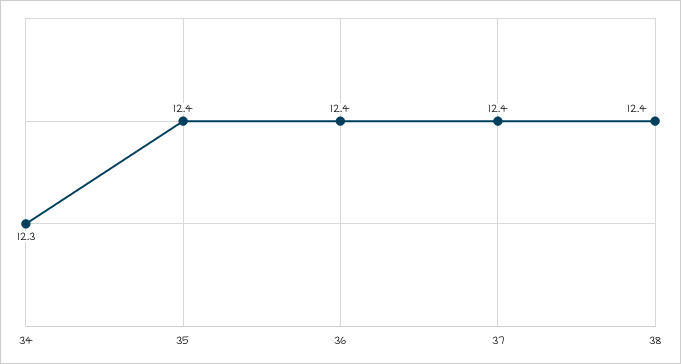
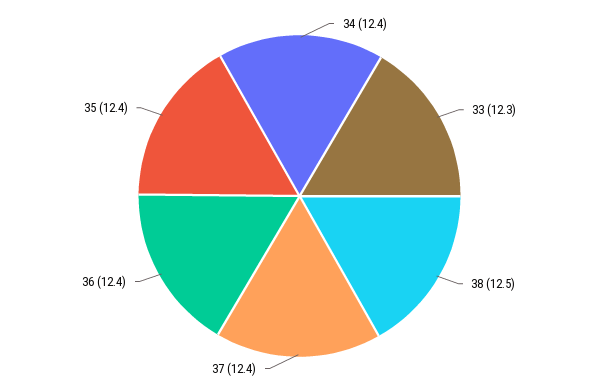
34: 12.3 -> 12.4
38: 12.4 -> 12.5
33: none -> 12.3

